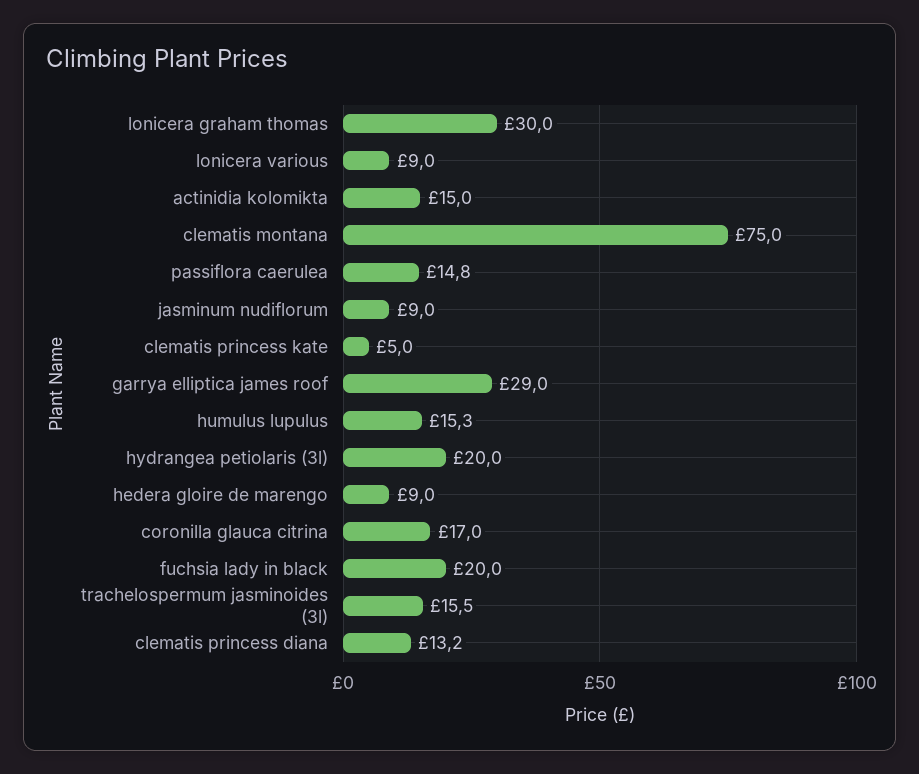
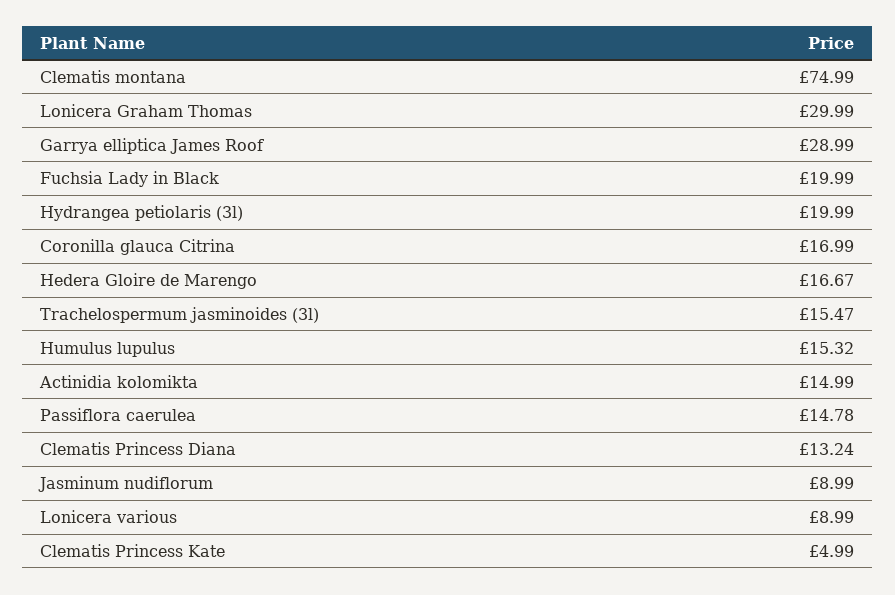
hedera gloire de marengo: 9 -> 16.67

